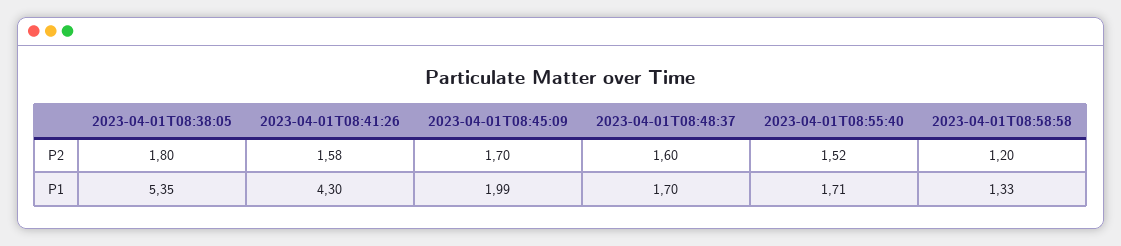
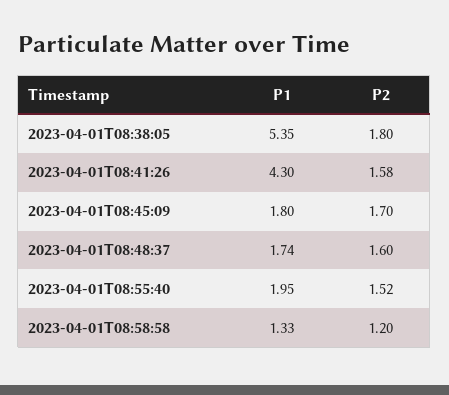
2023-04-01T08:45:09, P1: 1.99 -> 1.8
2023-04-01T08:48:37, P1: 1.7 -> 1.74
2023-04-01T08:55:40, P1: 1.71 -> 1.95

